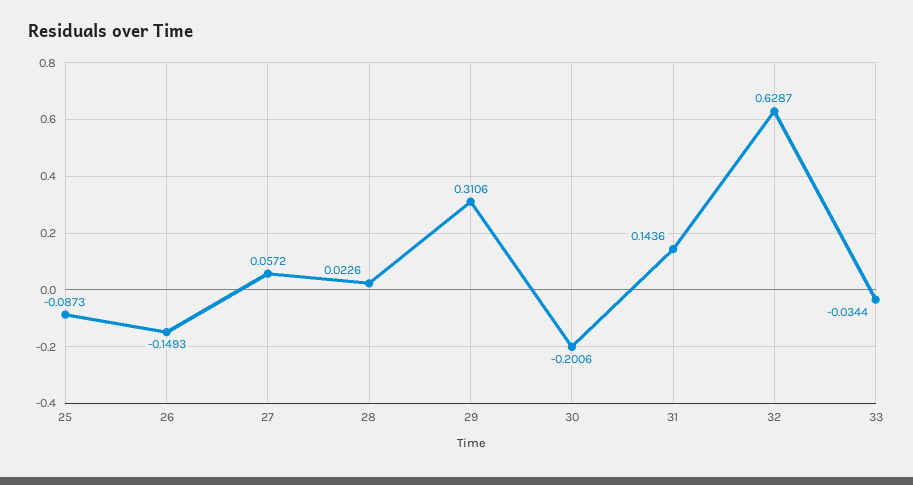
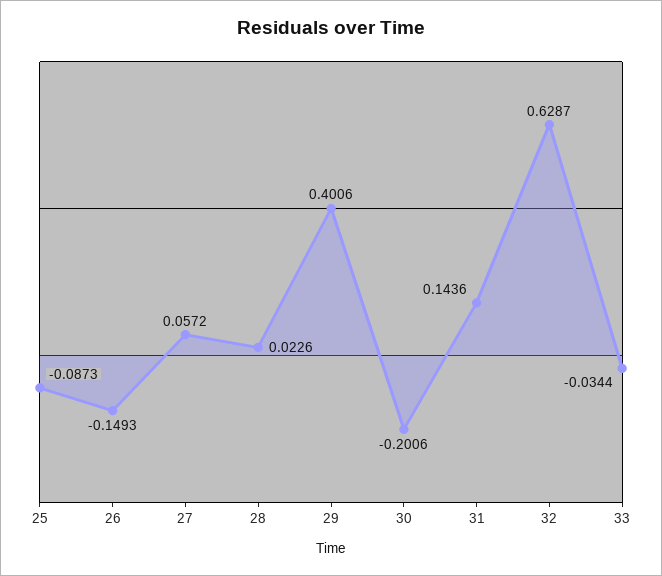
29: 0.3106 -> 0.4006

